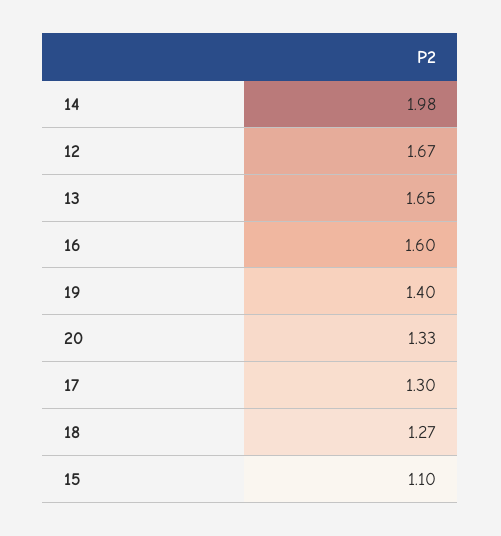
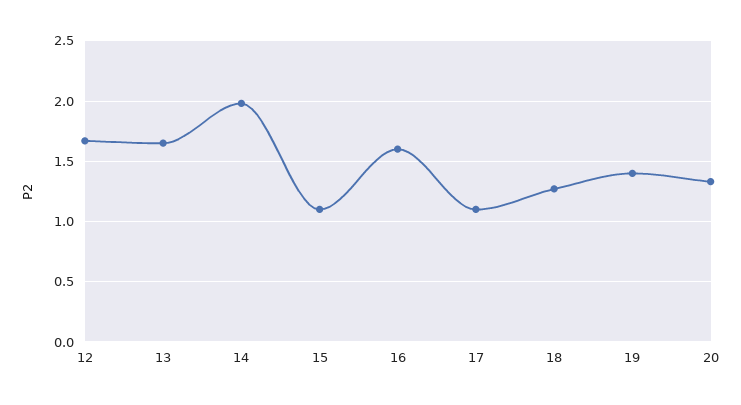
17: 1.3 -> 1.1

